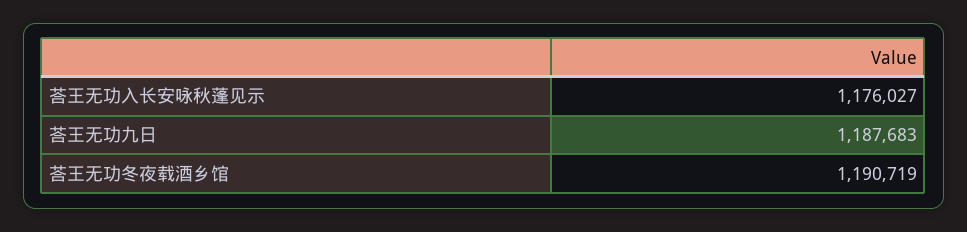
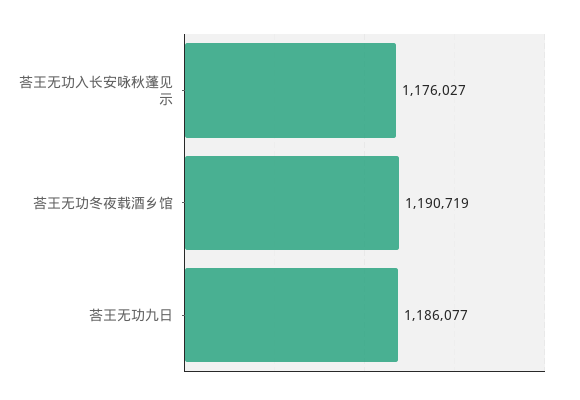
荅王无功九日: 1187683 -> 1186077

